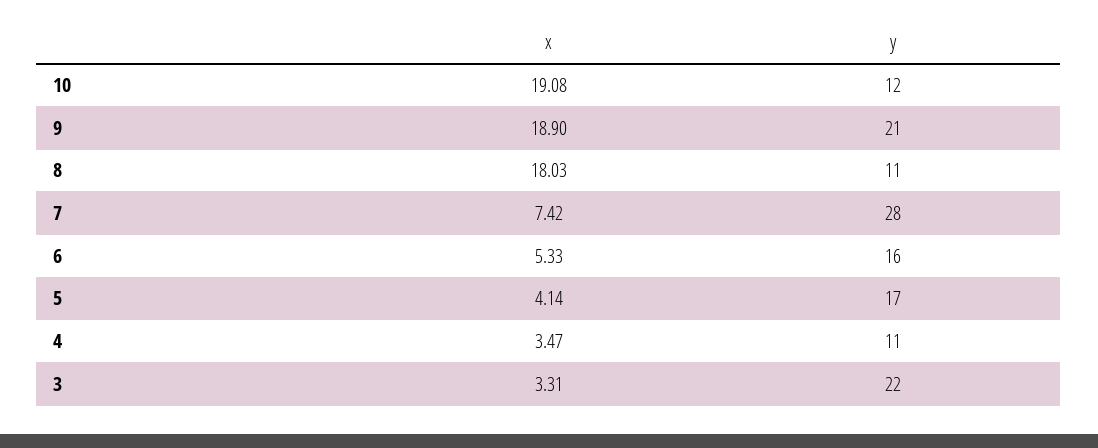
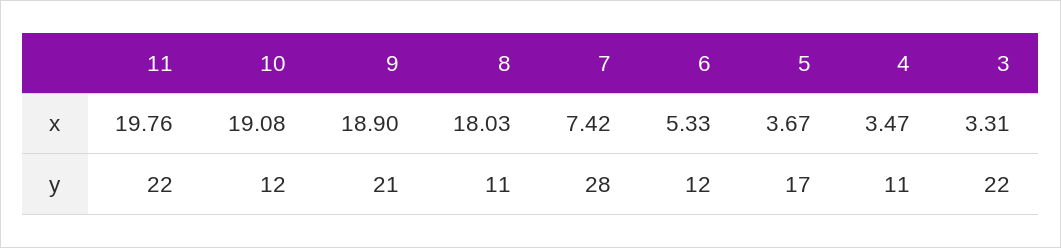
y, 6: 16 -> 12
x, 5: 4.14 -> 3.67
x, 11: none -> 19.76
y, 11: none -> 22

